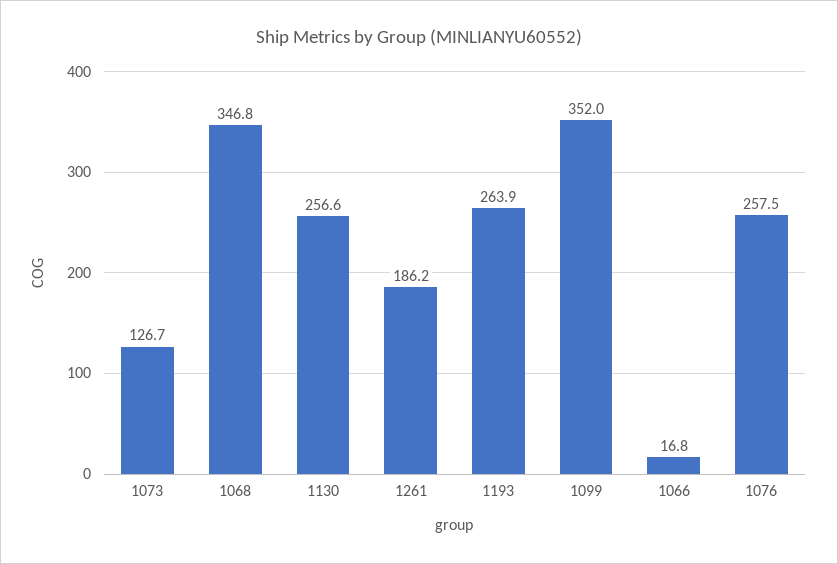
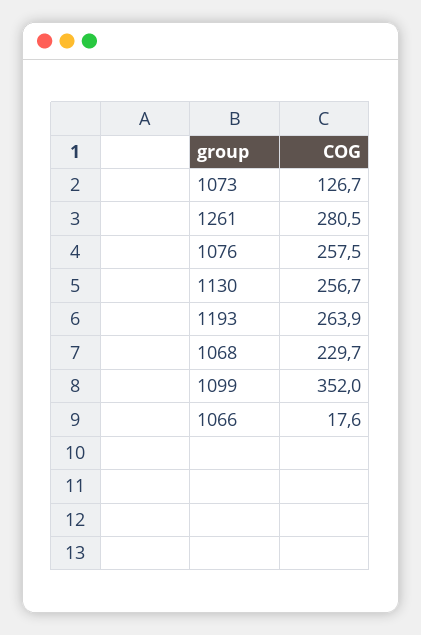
1068: 346.8 -> 229.7
1130: 256.6 -> 256.7
1261: 186.2 -> 280.5
1066: 16.8 -> 17.6

